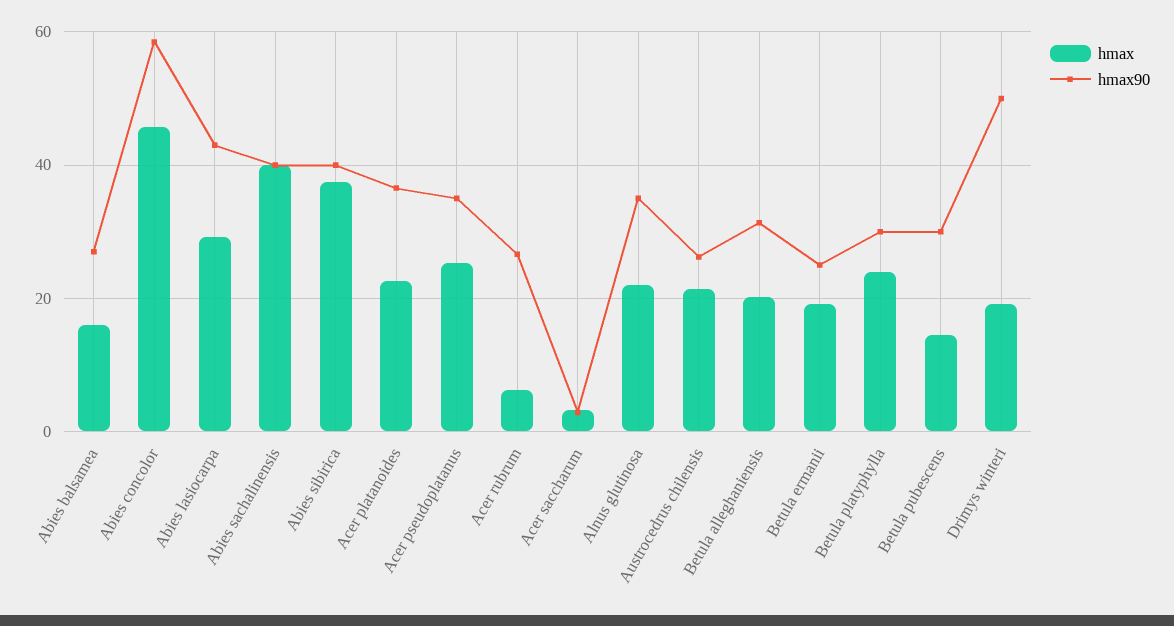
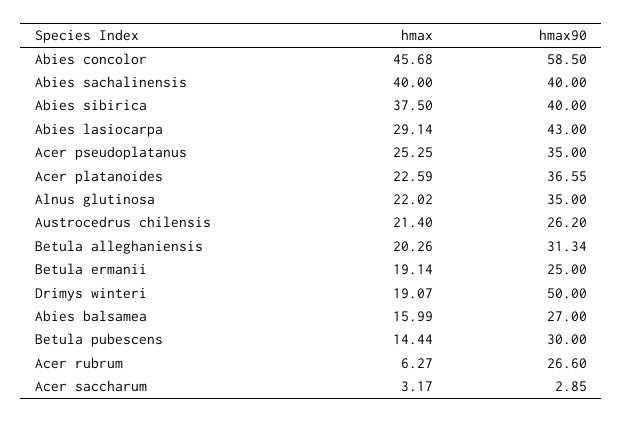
hmax, Betula platyphylla: 24 -> none
hmax90, Betula platyphylla: 30 -> none

